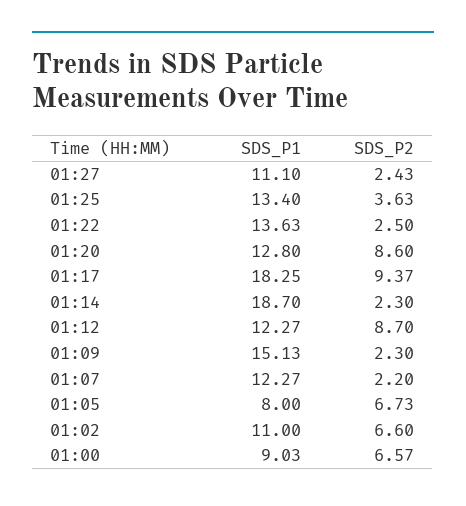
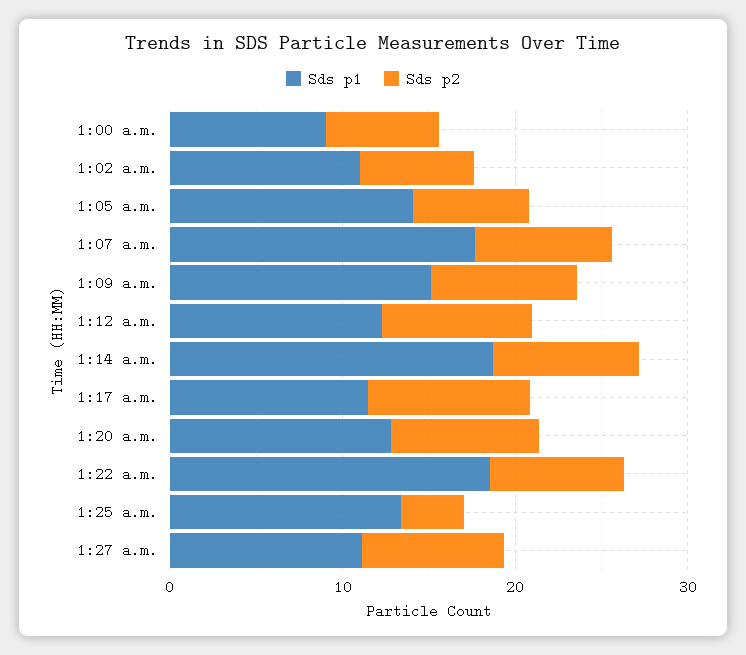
SDS_P2, 01:27: 2.43 -> 8
SDS_P1, 01:22: 13.63 -> 18
SDS_P2, 01:22: 2.5 -> 8
SDS_P1, 01:17: 18.25 -> 12
SDS_P2, 01:14: 2.3 -> 8
SDS_P2, 01:09: 2.3 -> 8
SDS_P1, 01:07: 12.27 -> 18
SDS_P2, 01:07: 2.2 -> 8
SDS_P1, 01:05: 8 -> 14

